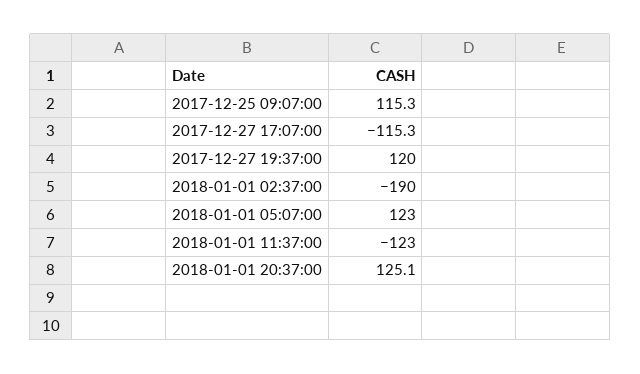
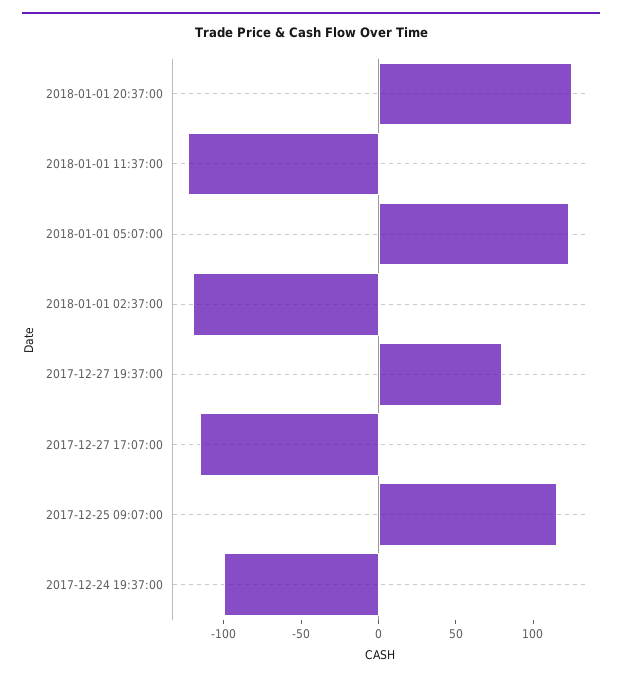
2017-12-27 19:37:00: 120 -> 80
2018-01-01 02:37:00: -190 -> -120
2017-12-24 19:37:00: none -> -100

